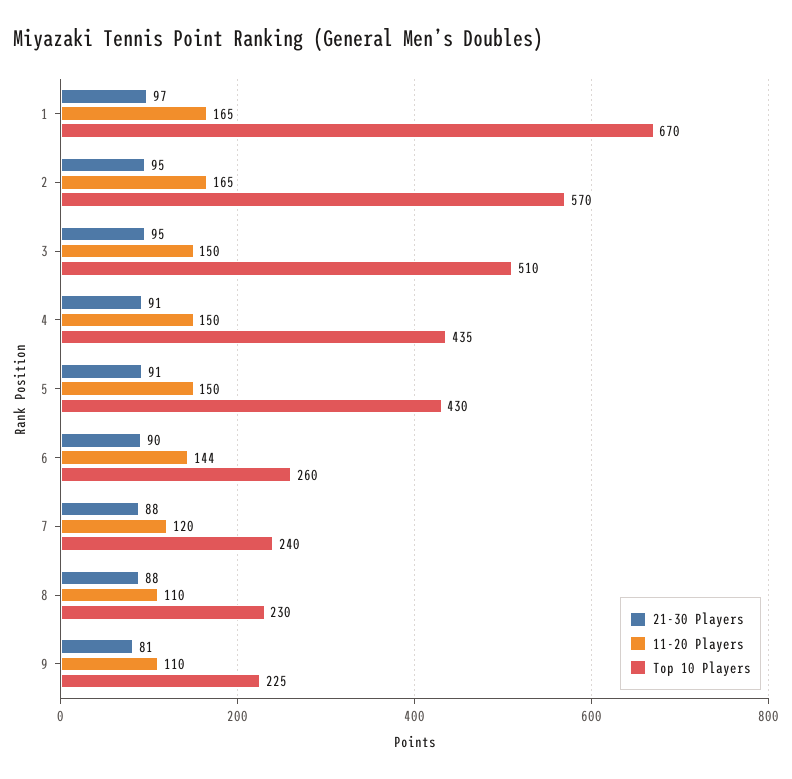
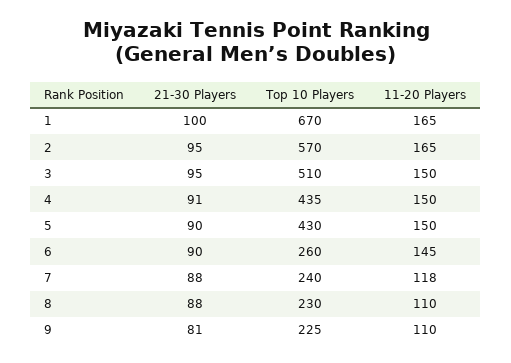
21-30 Players, 1: 97 -> 100
21-30 Players, 5: 91 -> 90
11-20 Players, 6: 144 -> 145
11-20 Players, 7: 120 -> 118

